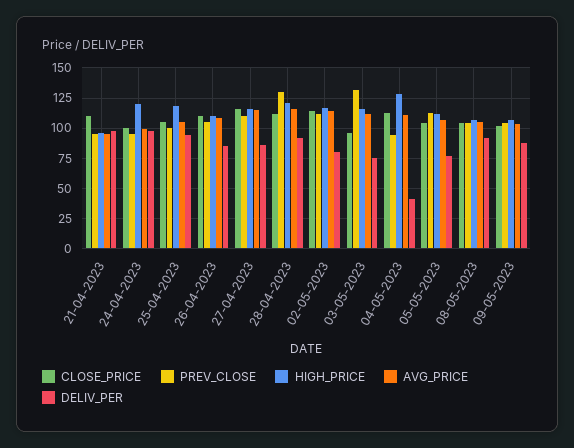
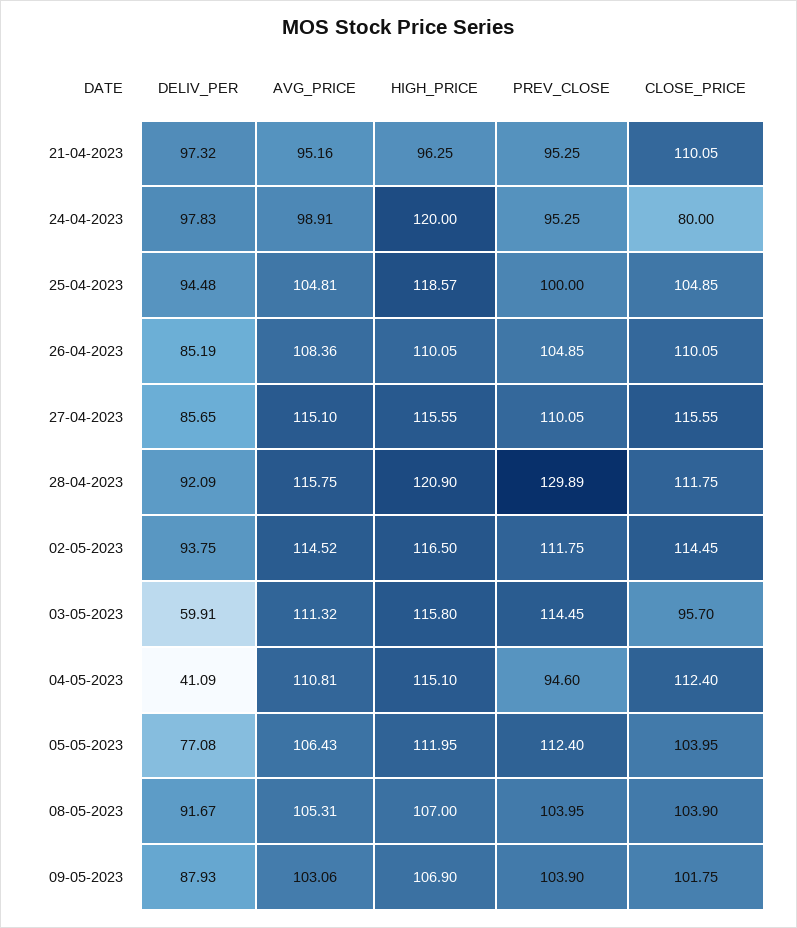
CLOSE_PRICE, 24-04-2023: 100 -> 80
DELIV_PER, 02-05-2023: 80 -> 93.75
PREV_CLOSE, 03-05-2023: 130 -> 114.45
DELIV_PER, 03-05-2023: 75 -> 59.91
HIGH_PRICE, 04-05-2023: 130 -> 115.1

